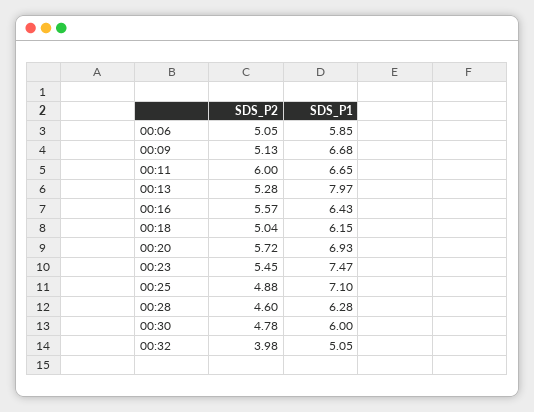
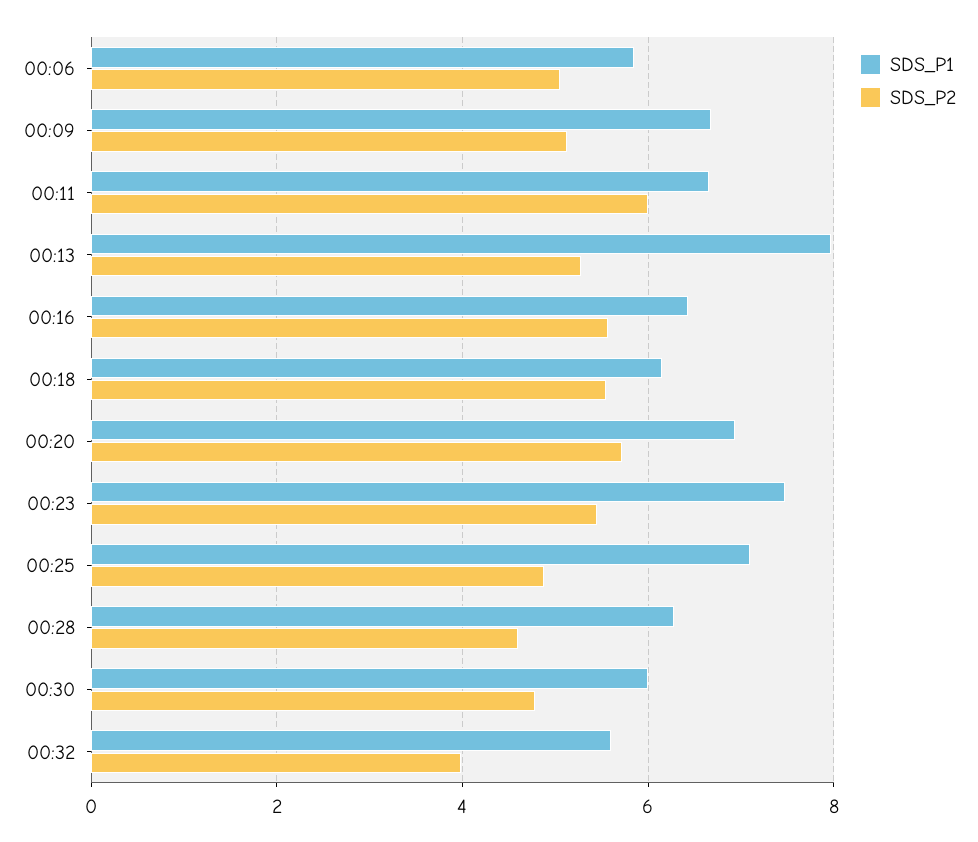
SDS_P2, 00:18: 5.04 -> 5.6
SDS_P1, 00:32: 5.05 -> 5.6

